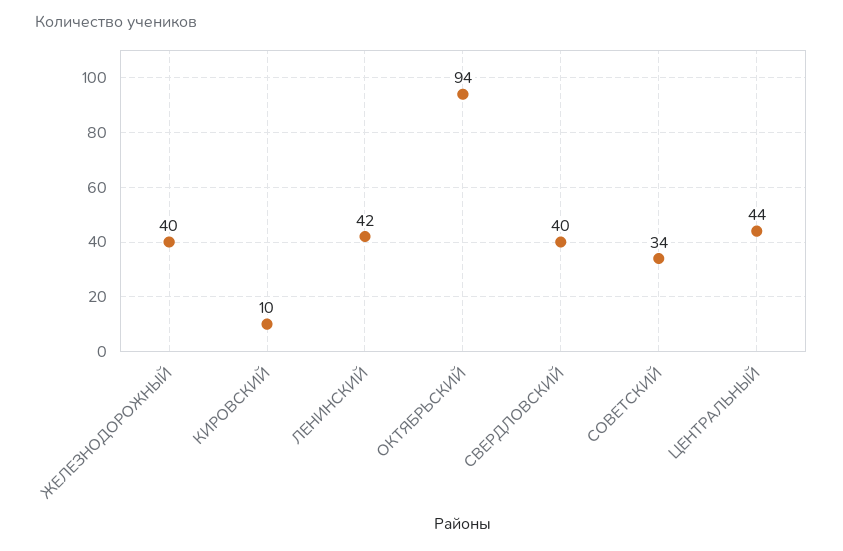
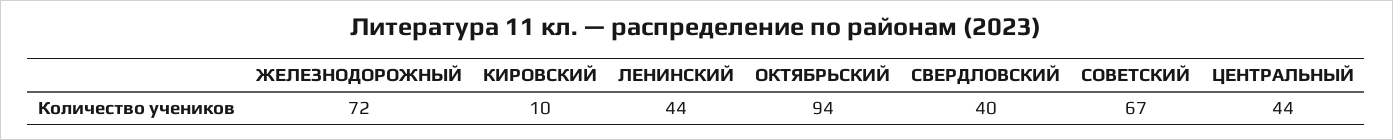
ЖЕЛЕЗНОДОРОЖНЫЙ: 40 -> 72
ЛЕНИНСКИЙ: 42 -> 44
СОВЕТСКИЙ: 34 -> 67

